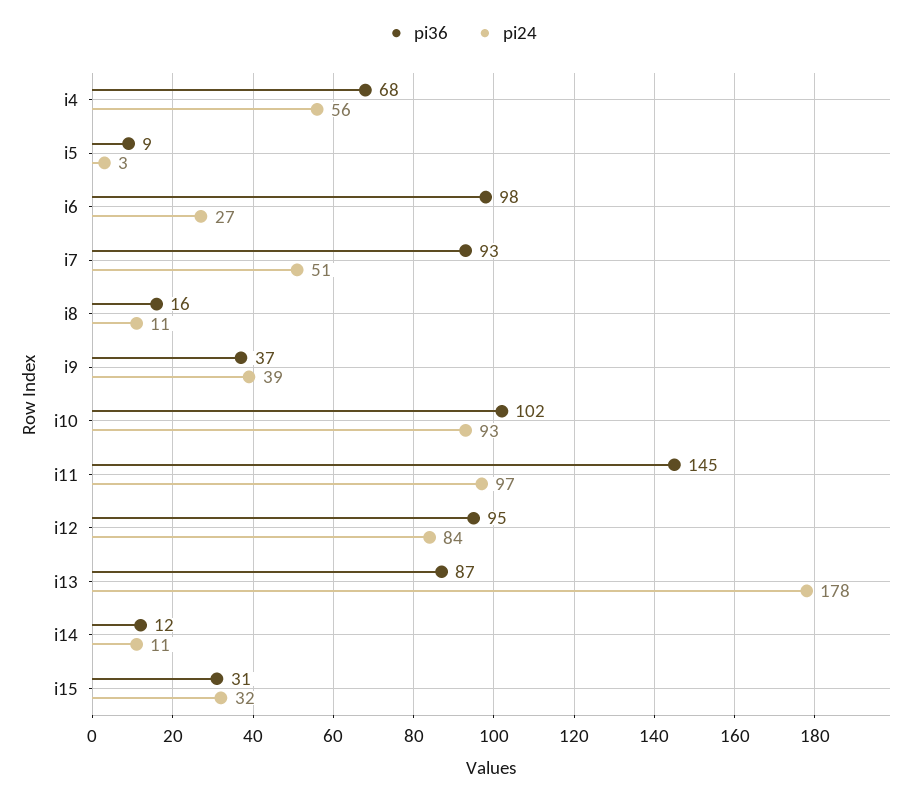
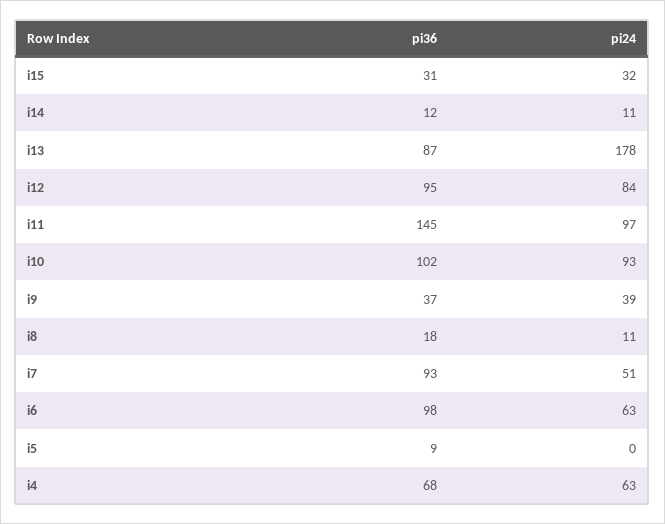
pi24, i4: 56 -> 63
pi24, i5: 3 -> 0
pi24, i6: 27 -> 63
pi36, i8: 16 -> 18

